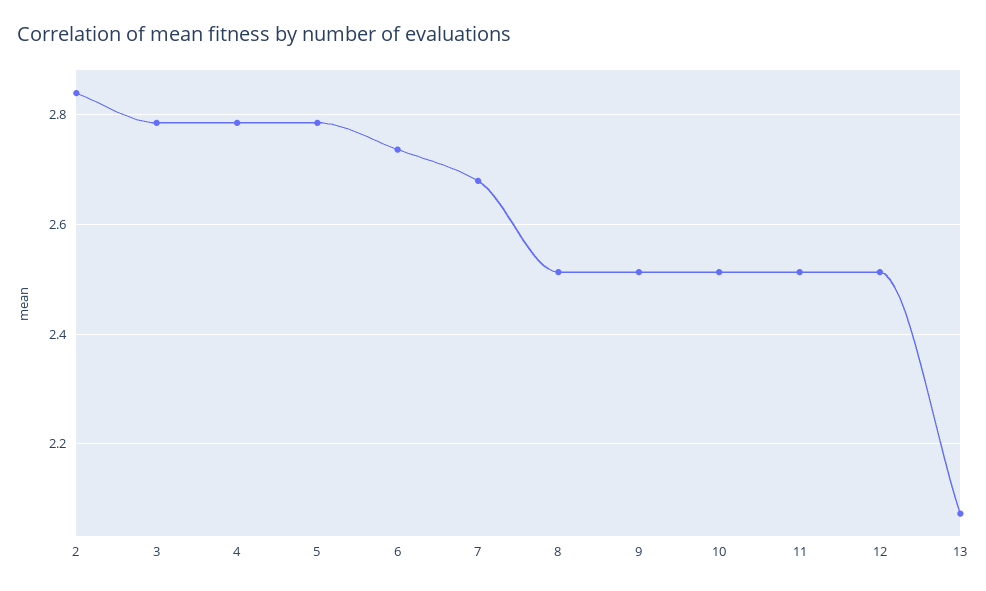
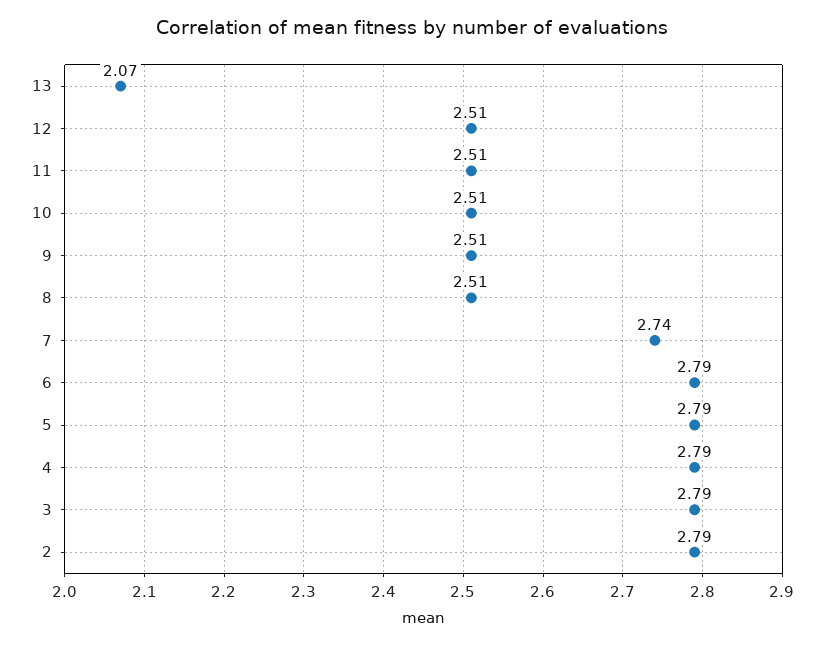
2: 2.84 -> 2.79
6: 2.74 -> 2.79
7: 2.68 -> 2.74

